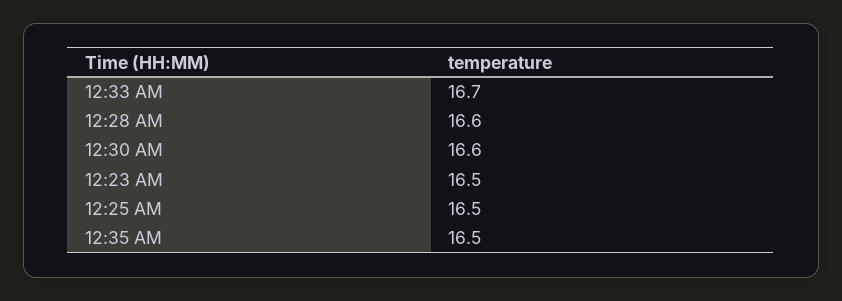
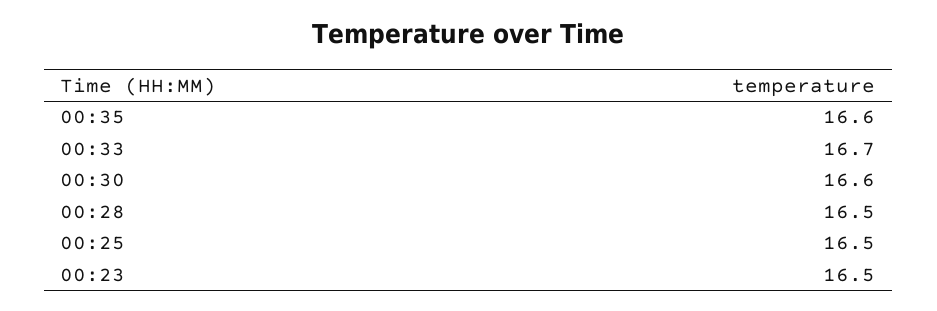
12:28 AM: 16.6 -> 16.5
12:35 AM: 16.5 -> 16.6

